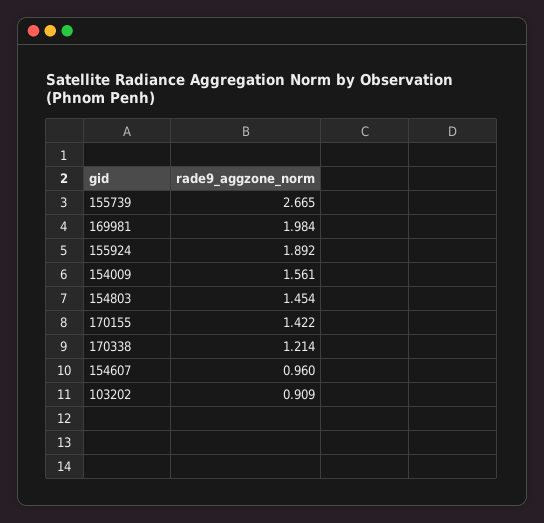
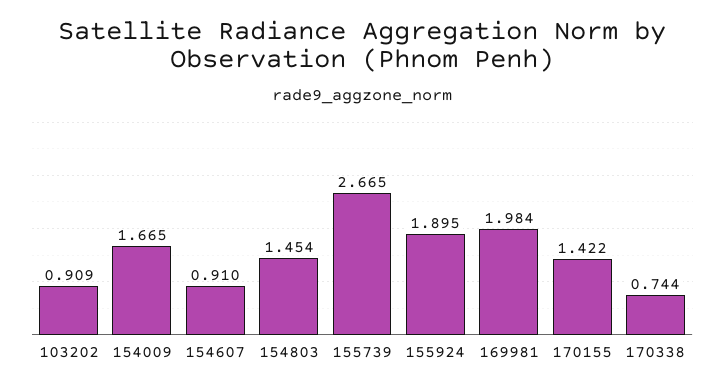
155924: 1.892 -> 1.895
154009: 1.561 -> 1.665
170338: 1.214 -> 0.744
154607: 0.96 -> 0.91

